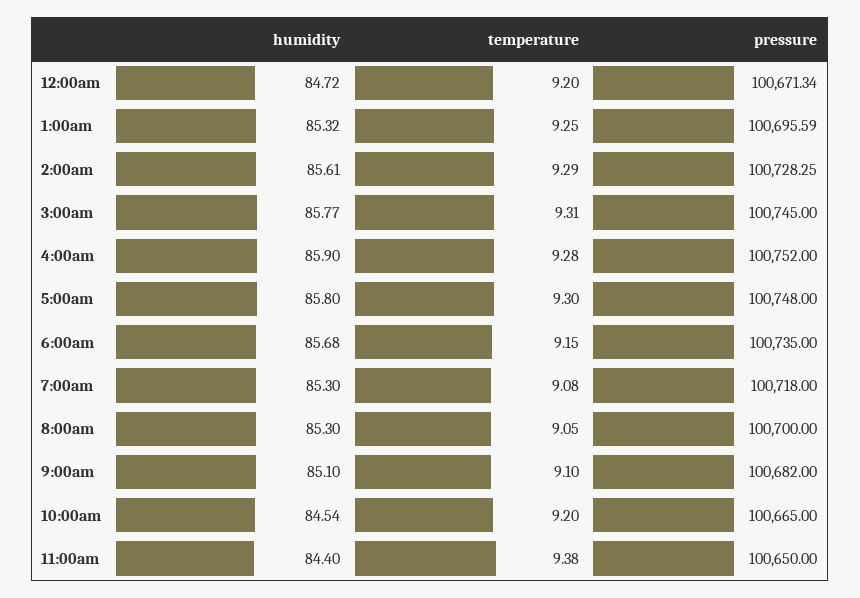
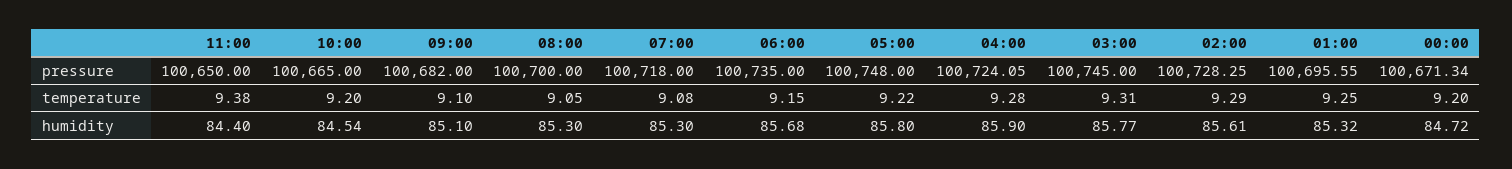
pressure, 1:00am: 100695.59 -> 100695.55
pressure, 4:00am: 100752 -> 100724.05
temperature, 5:00am: 9.3 -> 9.22

